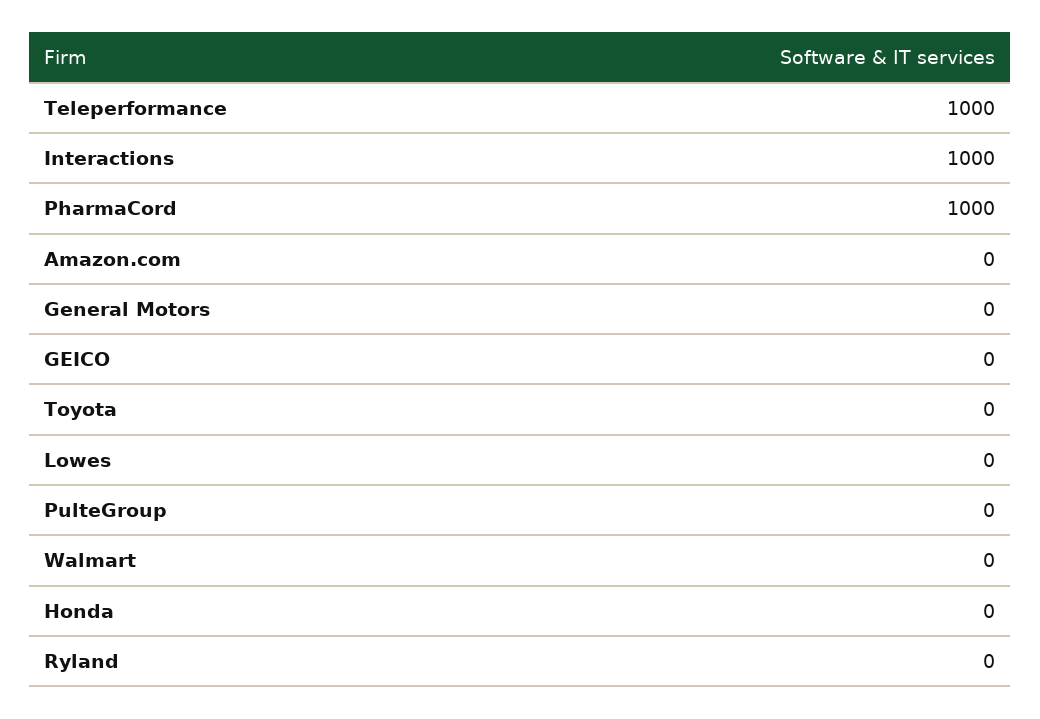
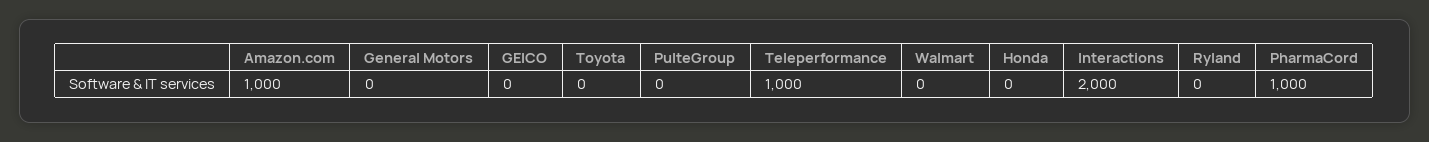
Interactions: 1000 -> 2000
Amazon.com: 0 -> 1000
Lowes: 0 -> none

